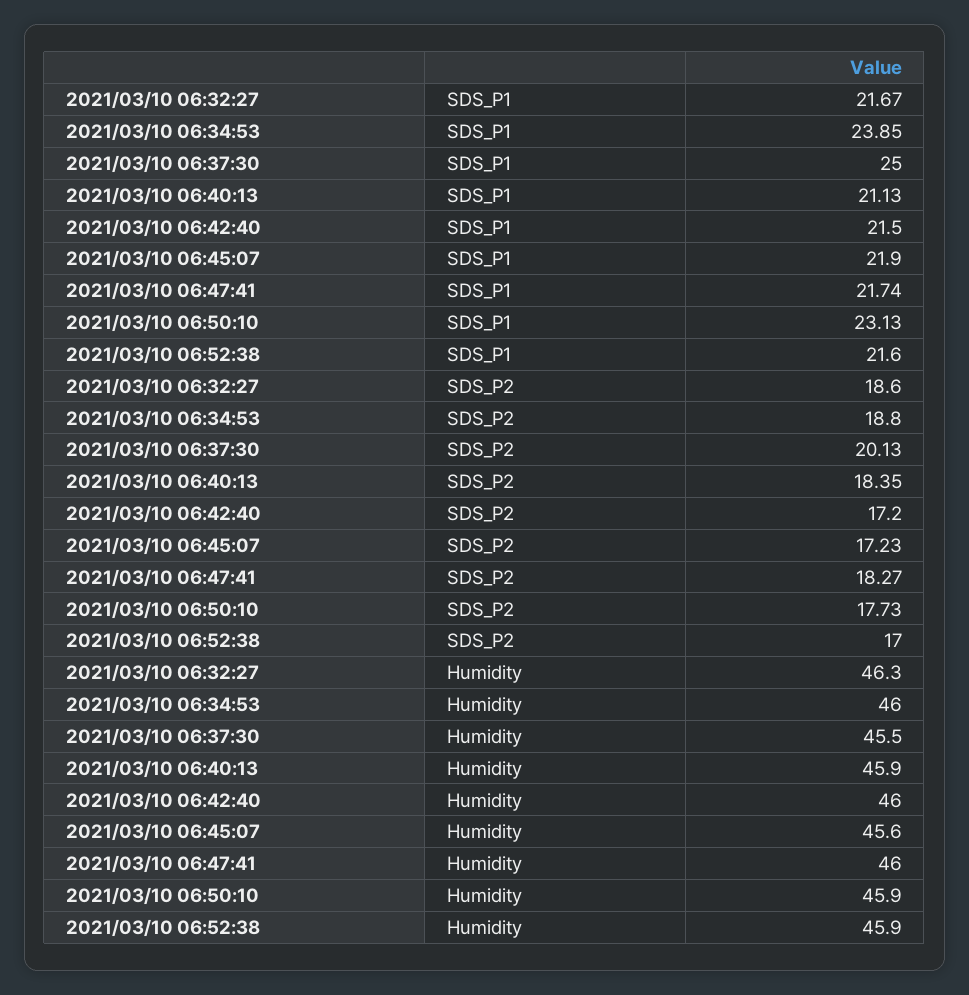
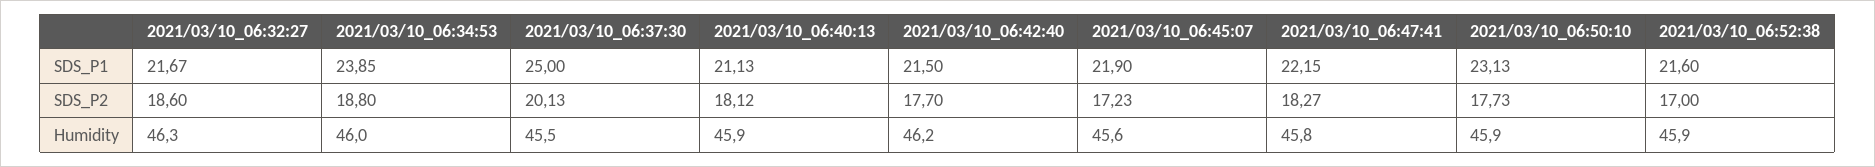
2021/03/10 06:47:41, SDS_P1: 21.74 -> 22.15
2021/03/10 06:40:13, SDS_P2: 18.35 -> 18.12
2021/03/10 06:42:40, SDS_P2: 17.2 -> 17.7
2021/03/10 06:42:40, Humidity: 46 -> 46.2
2021/03/10 06:47:41, Humidity: 46 -> 45.8

